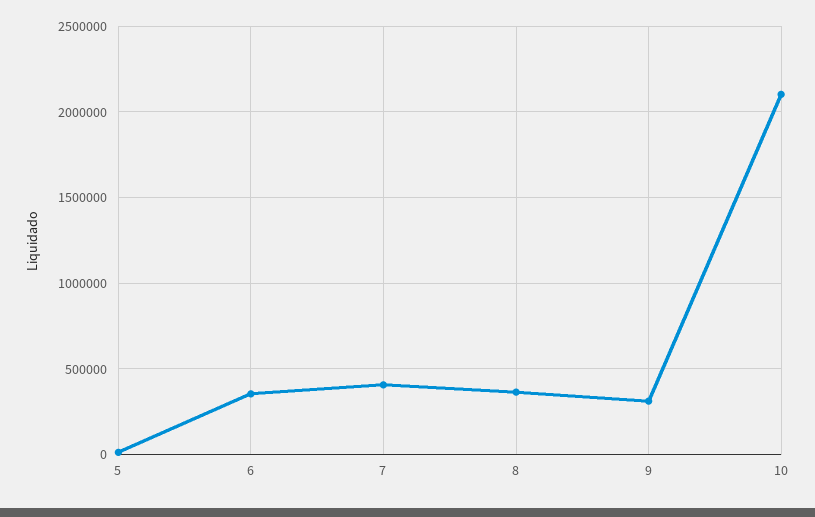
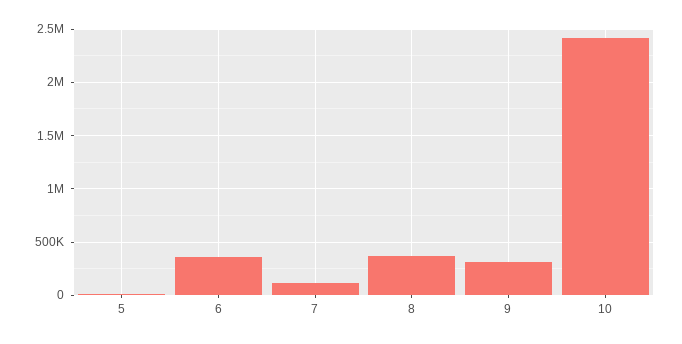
7: 400000 -> 100000
10: 2100000 -> 2400000

